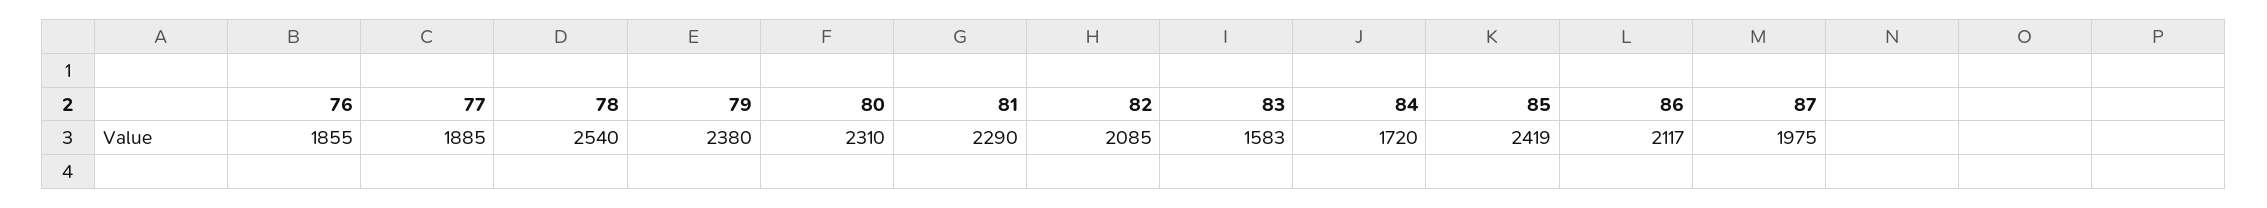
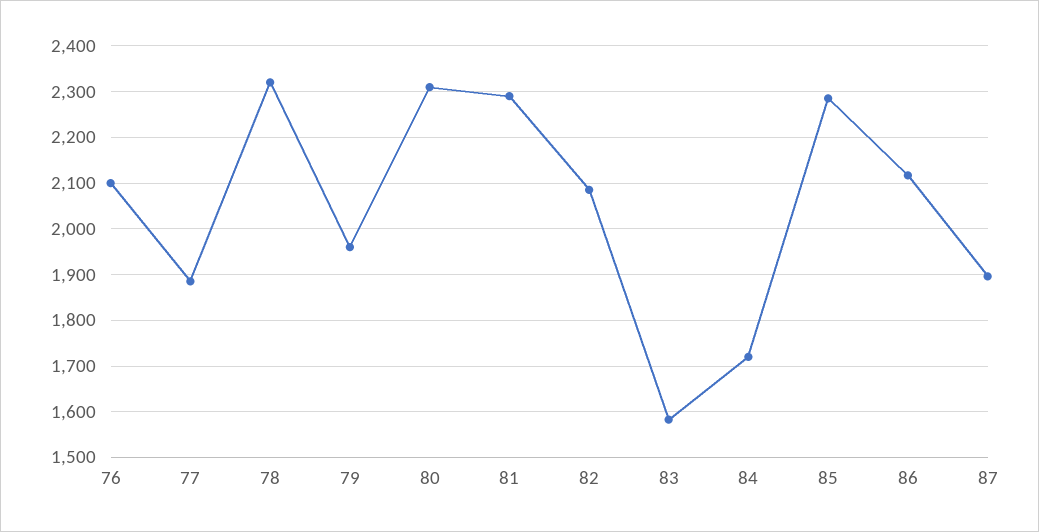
76: 1855 -> 2100
78: 2540 -> 2320
79: 2380 -> 1960
85: 2419 -> 2280
87: 1975 -> 1900

